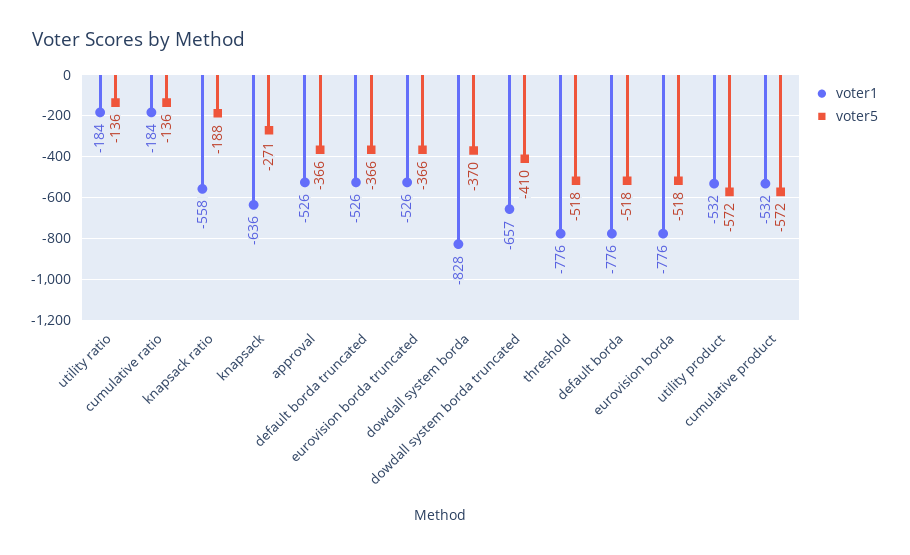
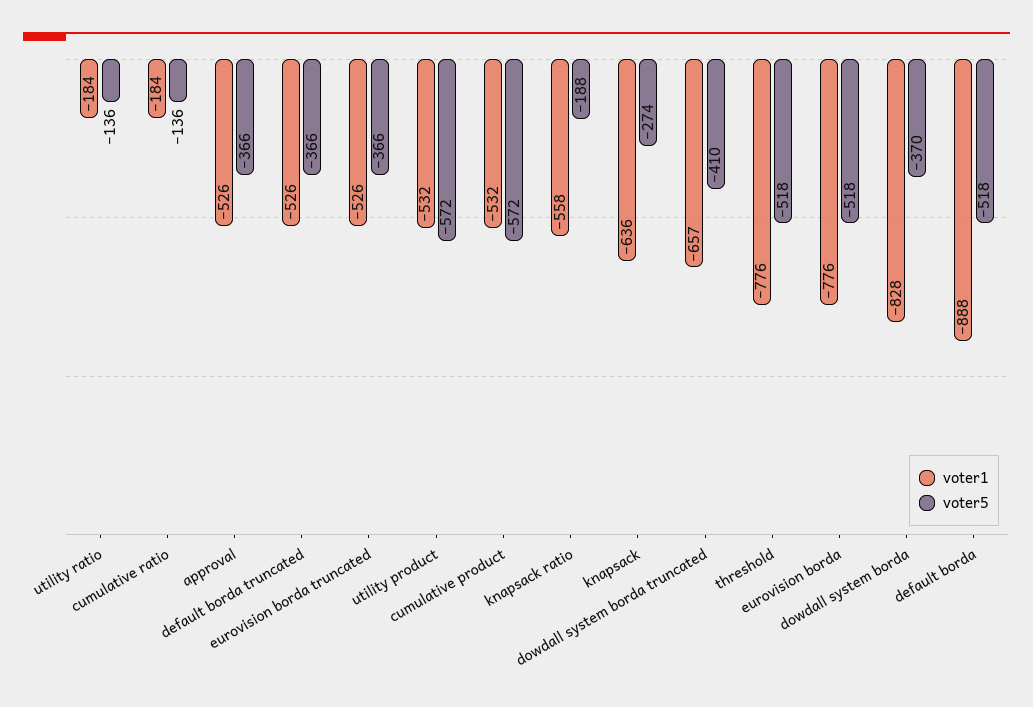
voter5, knapsack: -271 -> -274
voter1, default borda: -776 -> -888

